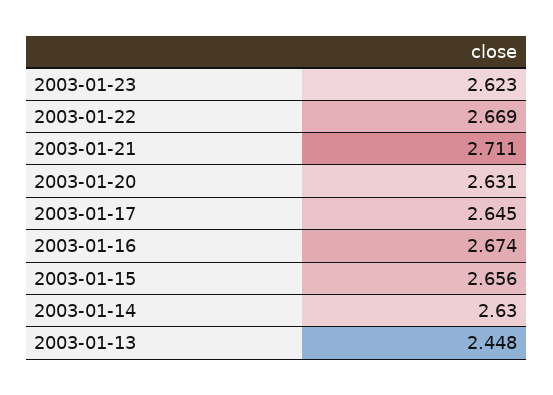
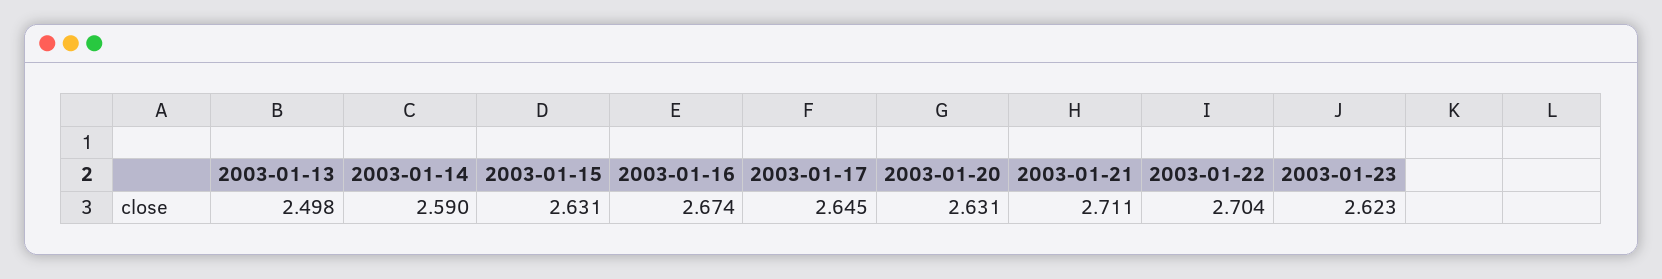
2003-01-22: 2.669 -> 2.704
2003-01-15: 2.656 -> 2.631
2003-01-14: 2.63 -> 2.59
2003-01-13: 2.448 -> 2.498

